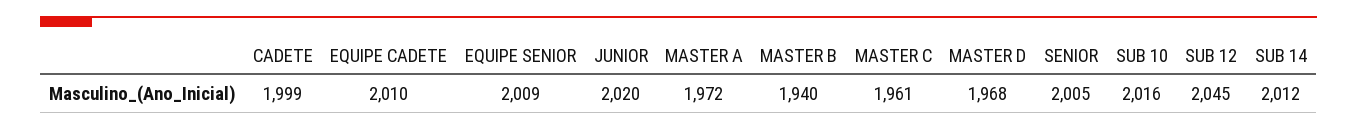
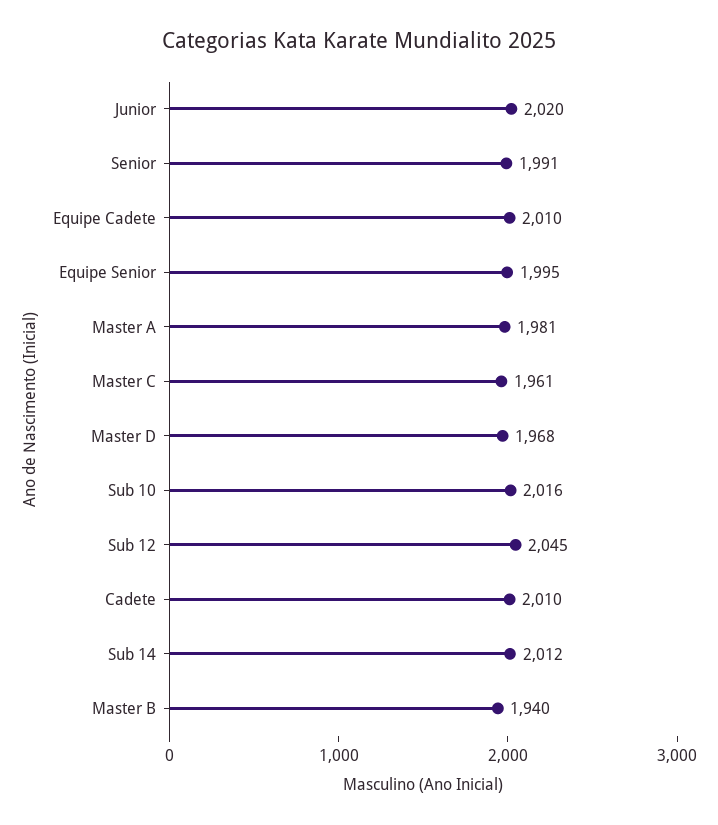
CADETE: 1999 -> 2010
EQUIPE SENIOR: 2009 -> 1995
MASTER A: 1972 -> 1981
SENIOR: 2005 -> 1991

